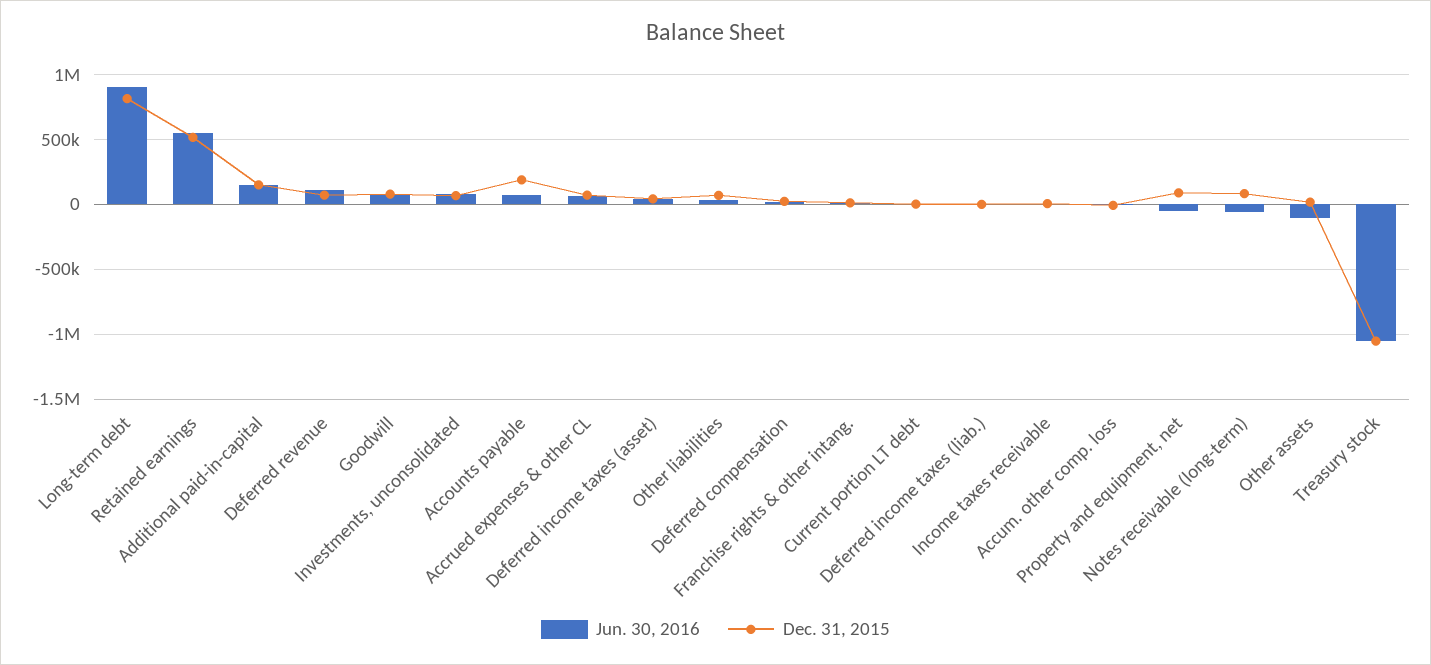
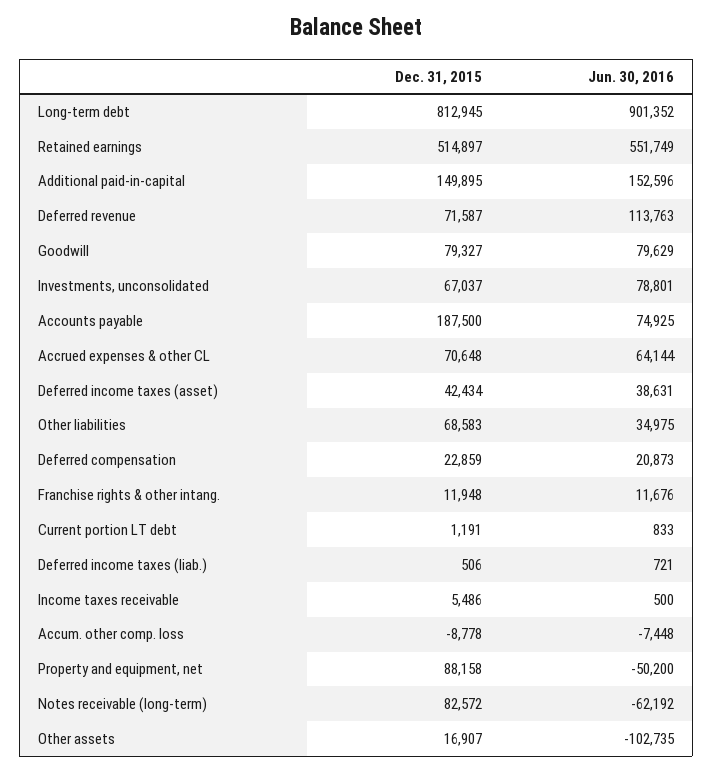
Jun. 30, 2016, Treasury stock: -1050000 -> none
Dec. 31, 2015, Treasury stock: -1050000 -> none

